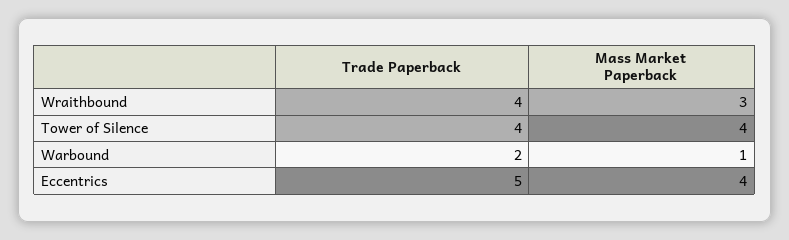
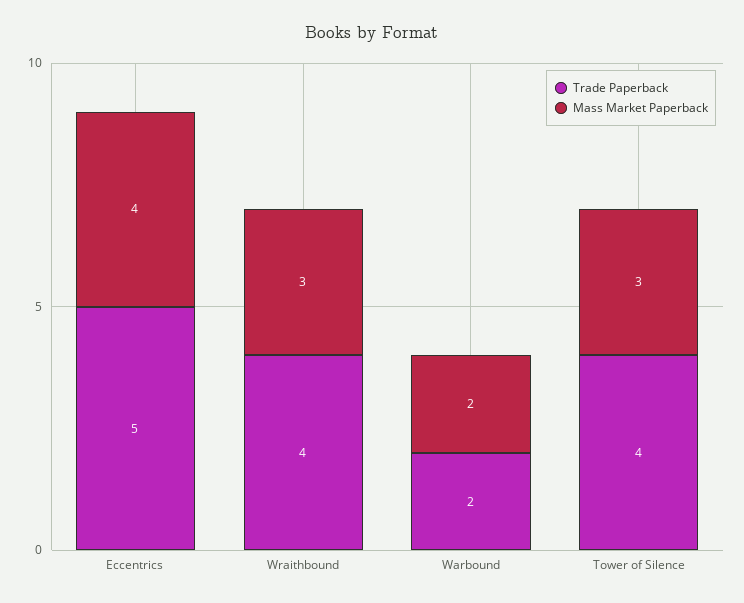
Mass Market Paperback, Tower of Silence: 4 -> 3
Mass Market Paperback, Warbound: 1 -> 2

